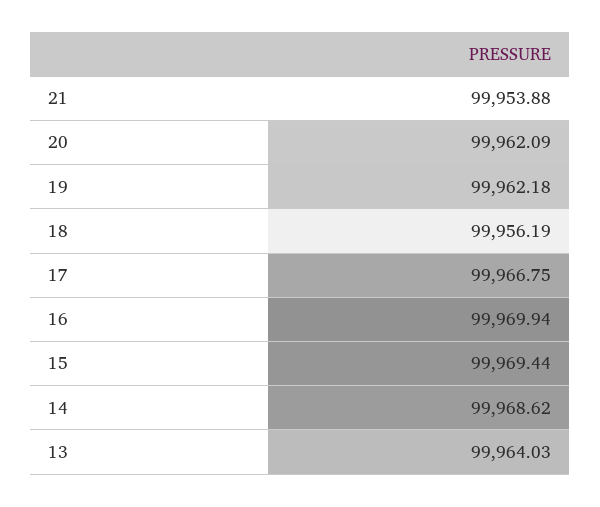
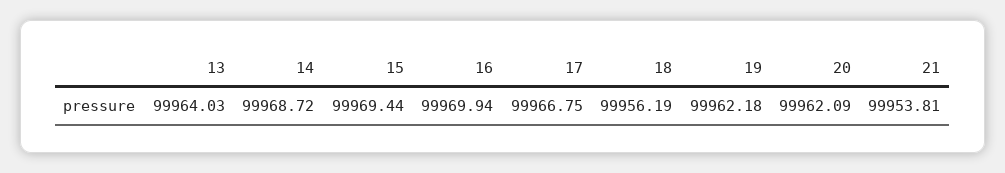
21: 99953.88 -> 99953.81
14: 99968.62 -> 99968.72

